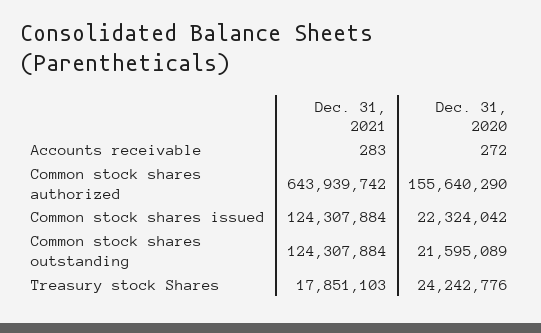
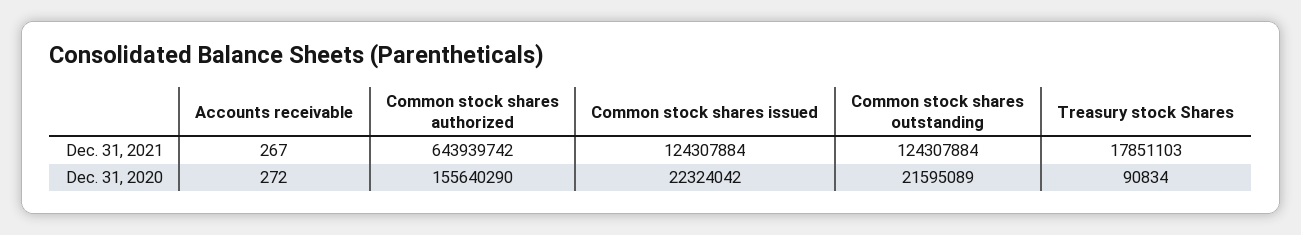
Dec. 31, 2021, Accounts receivable: 283 -> 267
Dec. 31, 2020, Treasury stock Shares: 24242776 -> 90834

